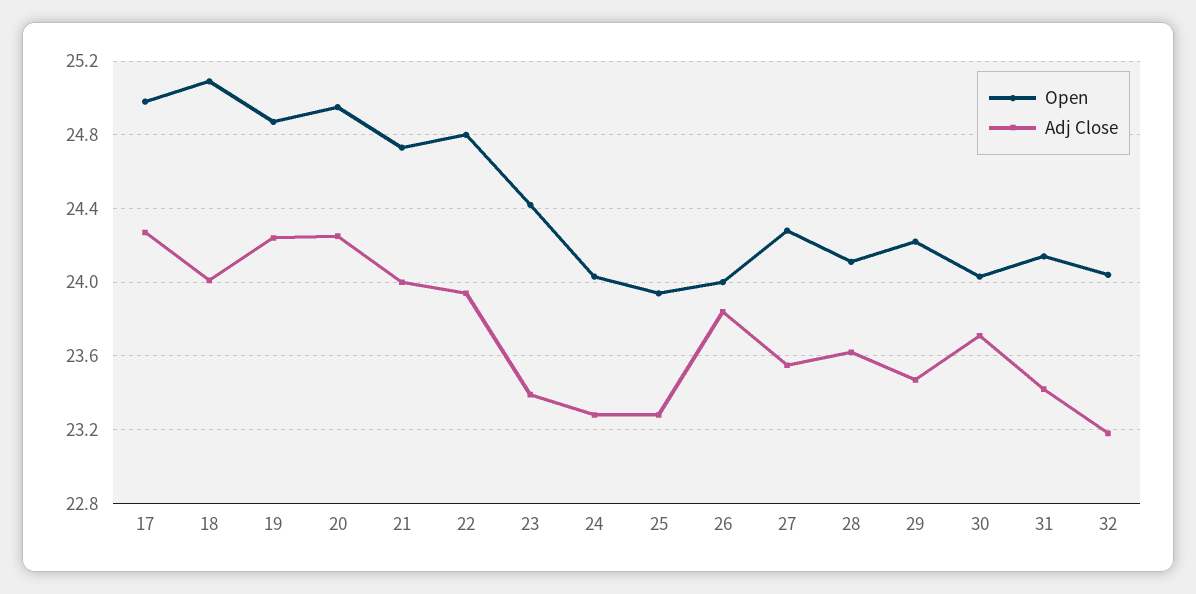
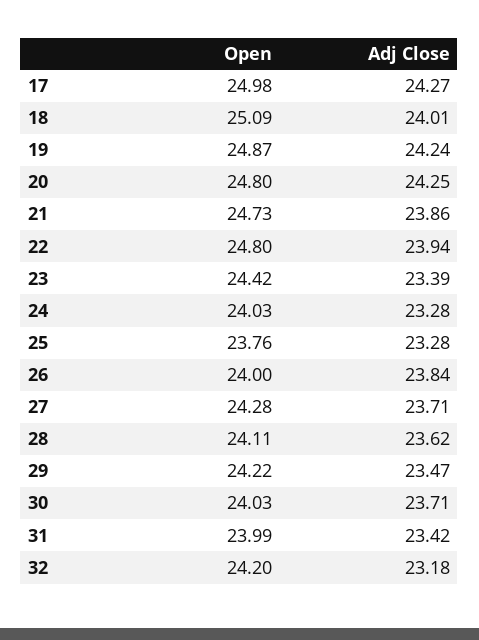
Open, 20: 24.95 -> 24.8
Adj Close, 21: 24 -> 23.86
Open, 25: 23.95 -> 23.76
Adj Close, 27: 23.55 -> 23.71
Open, 31: 24.15 -> 23.99
Open, 32: 24.05 -> 24.2

